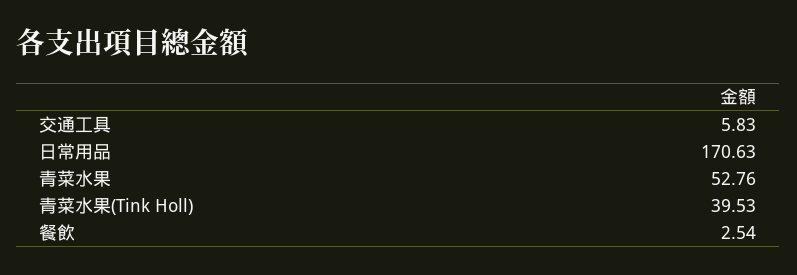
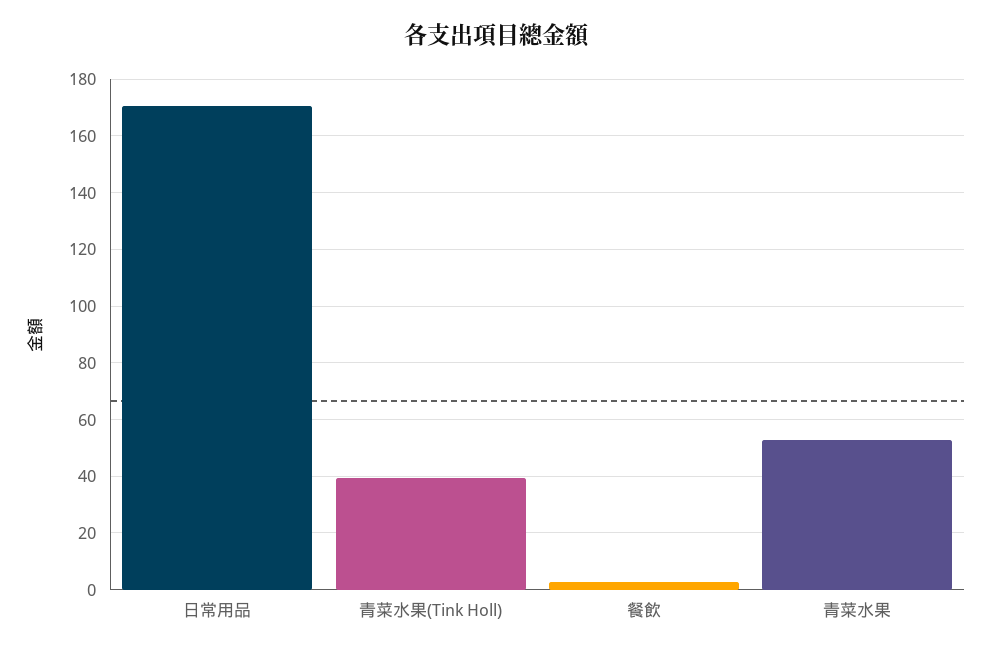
交通工具: 5.83 -> none

